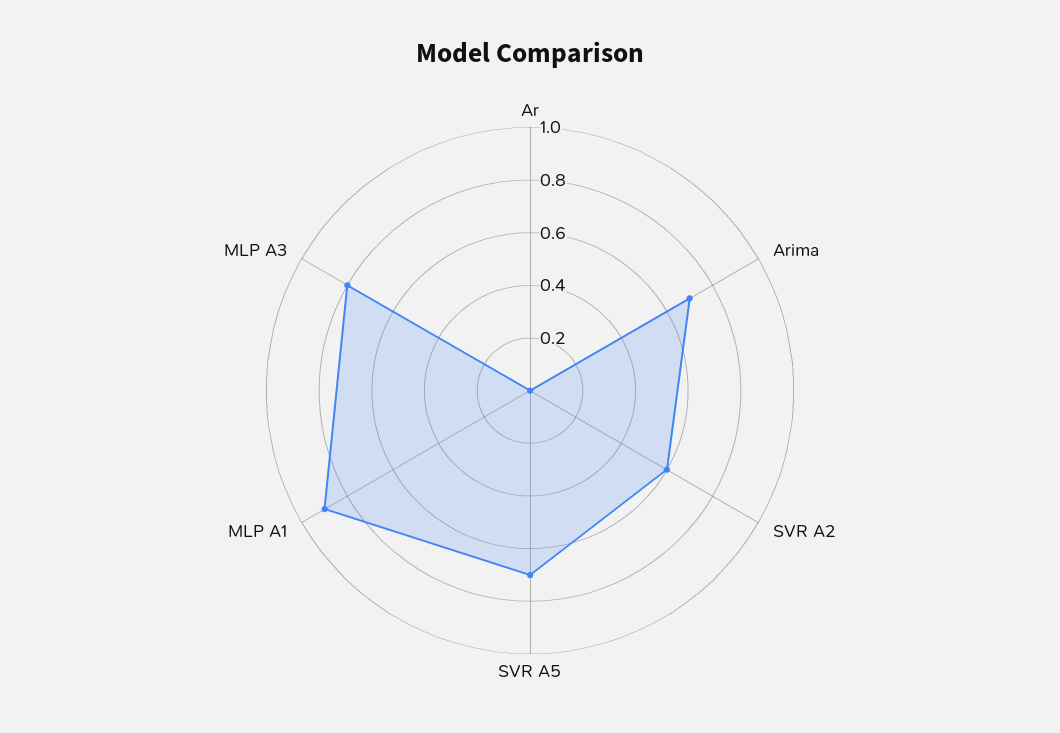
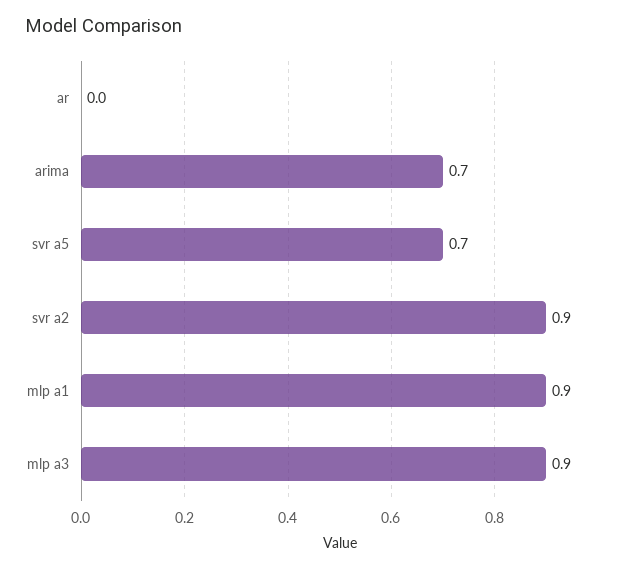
SVR A2: 0.6 -> 0.9
MLP A3: 0.8 -> 0.9

